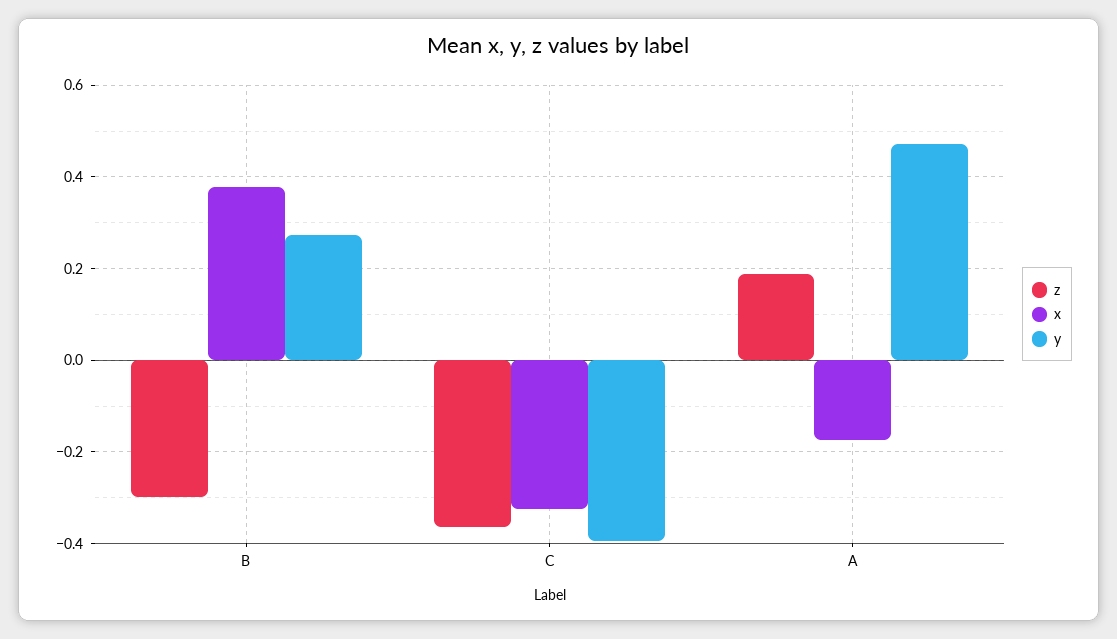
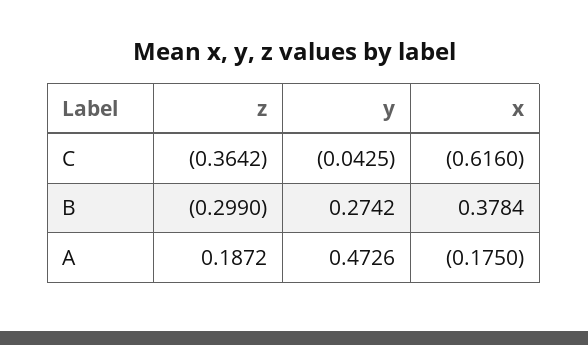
x, C: -0.32 -> -0.616
y, C: -0.4 -> -0.0425

